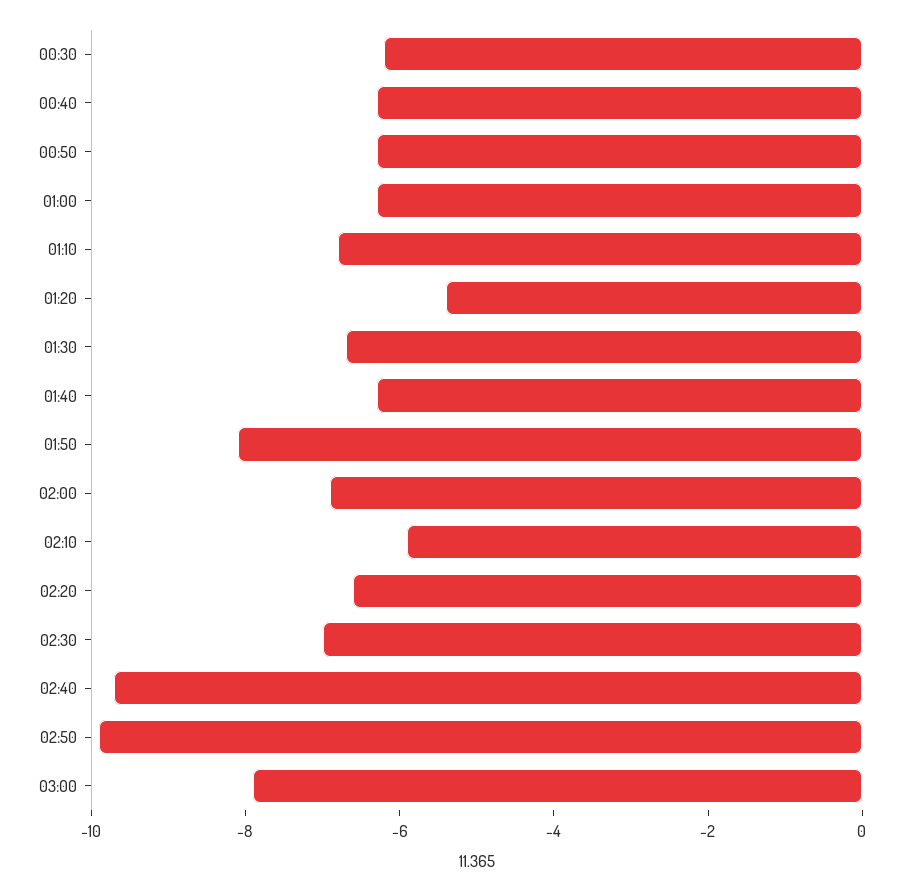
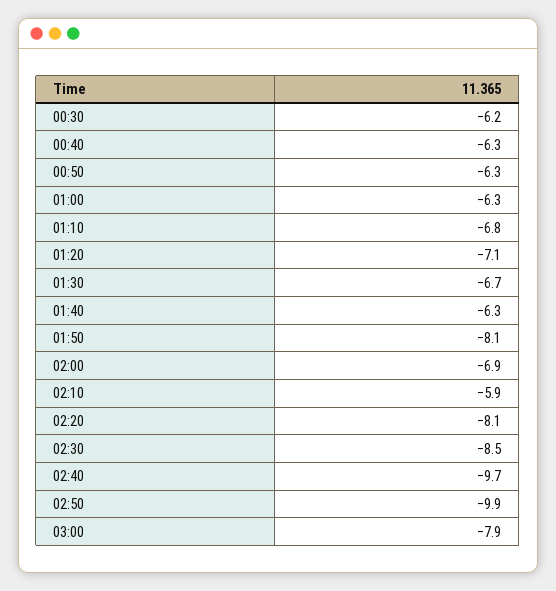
01:20: -5.5 -> -7.1
02:20: -6.5 -> -8.1
02:30: -7 -> -8.5

